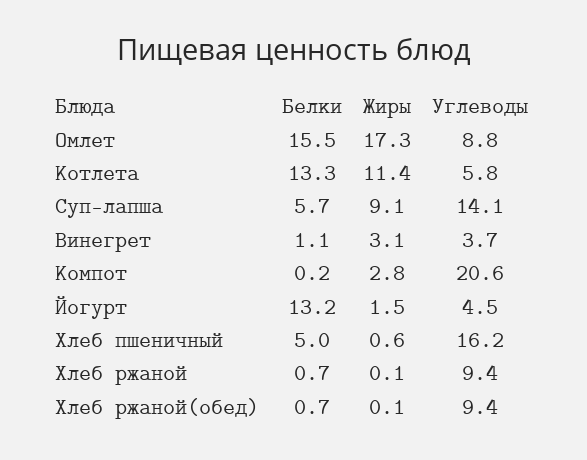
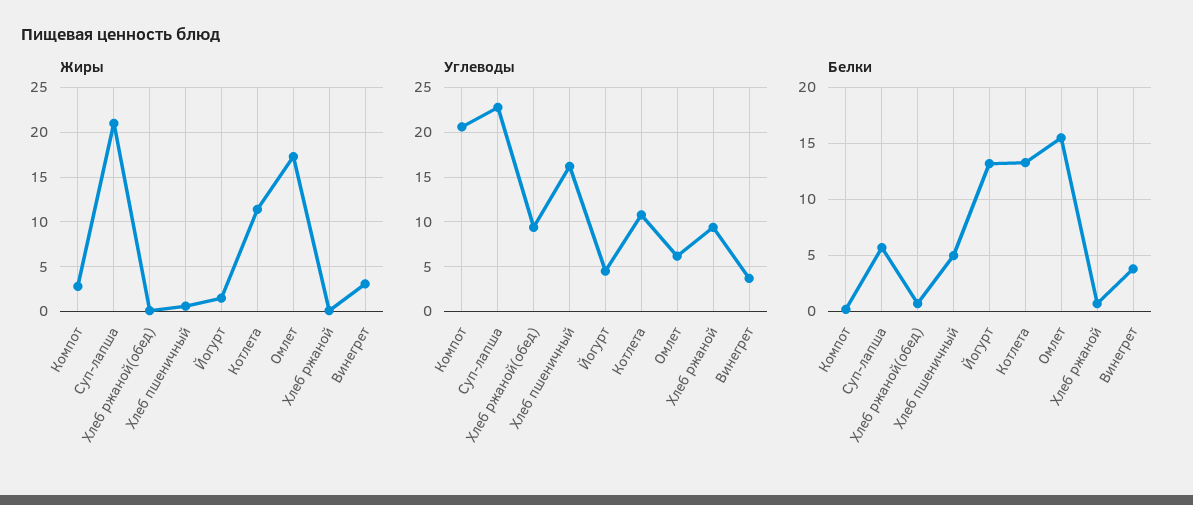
Углеводы, Омлет: 8.8 -> 6
Углеводы, Котлета: 5.8 -> 11
Жиры, Суп-лапша: 9.1 -> 21
Углеводы, Суп-лапша: 14.1 -> 23
Белки, Винегрет: 1.1 -> 4

